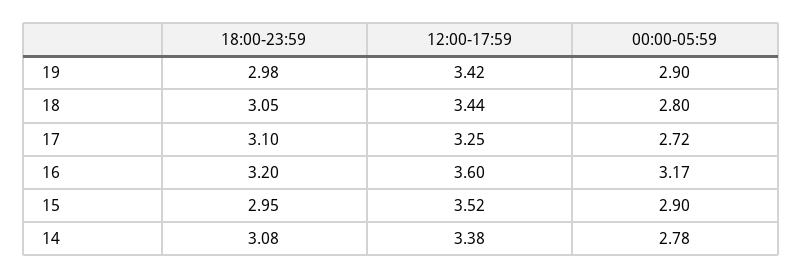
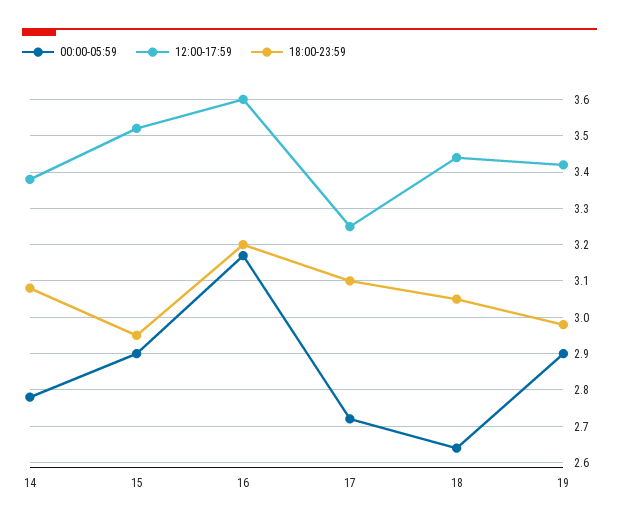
00:00-05:59, 18: 2.8 -> 2.65

